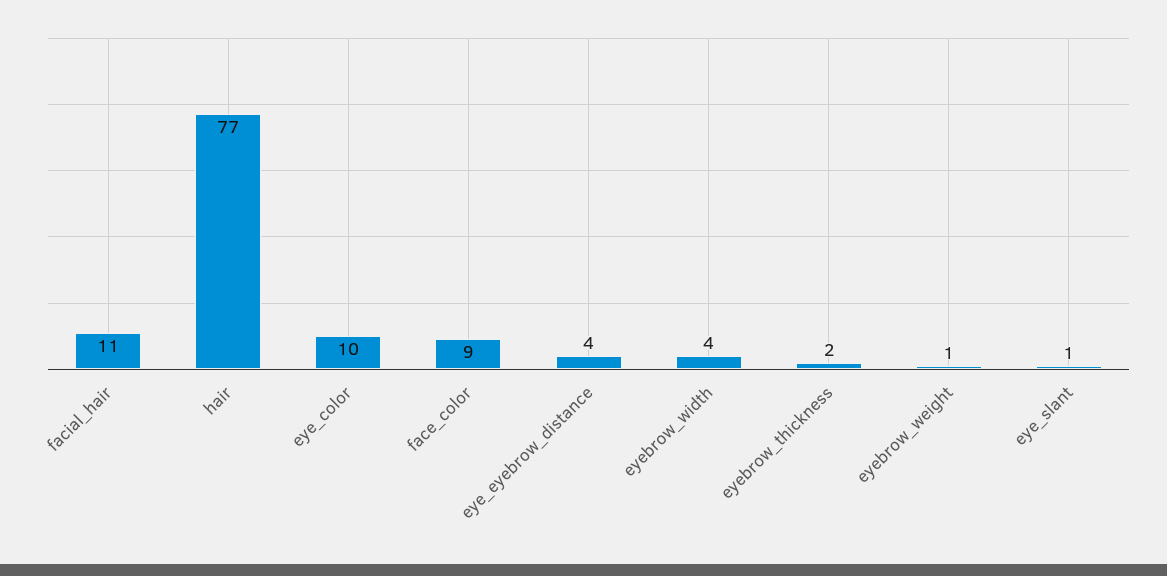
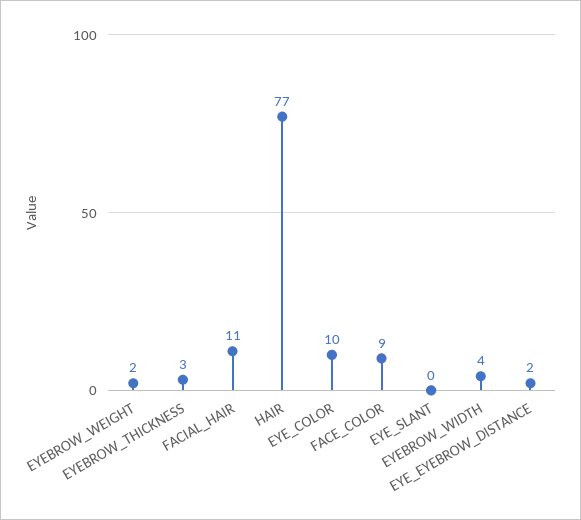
eye_eyebrow_distance: 4 -> 2
eyebrow_thickness: 2 -> 3
eyebrow_weight: 1 -> 2
eye_slant: 1 -> 0

